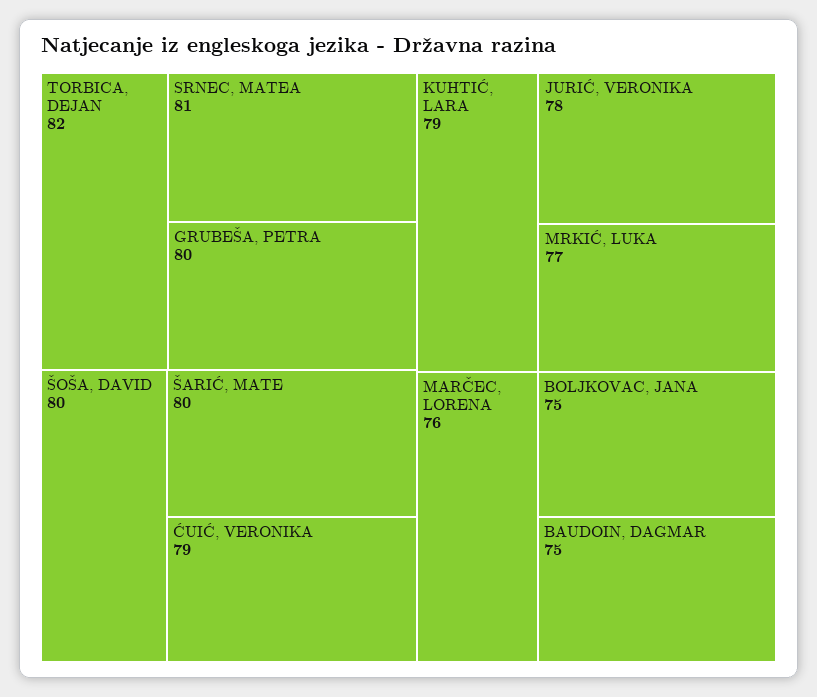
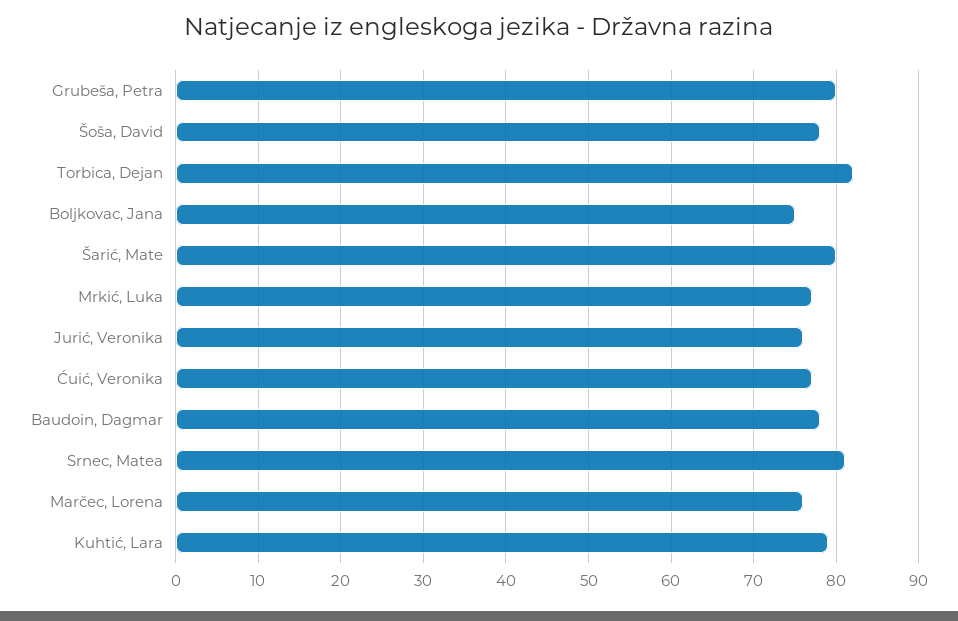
ŠOŠA, DAVID: 80 -> 78
ĆUIĆ, VERONIKA: 79 -> 77
JURIĆ, VERONIKA: 78 -> 76
BAUDOIN, DAGMAR: 75 -> 78

